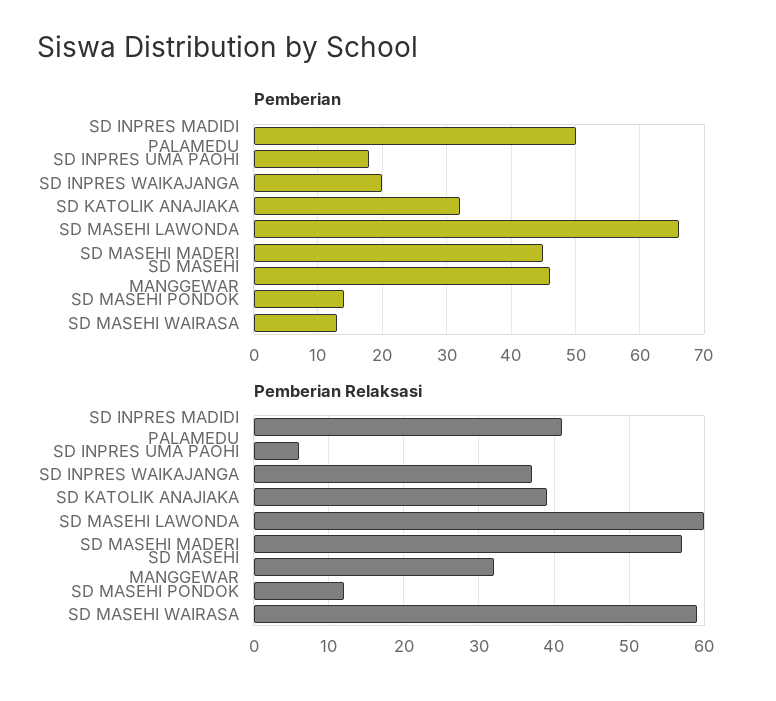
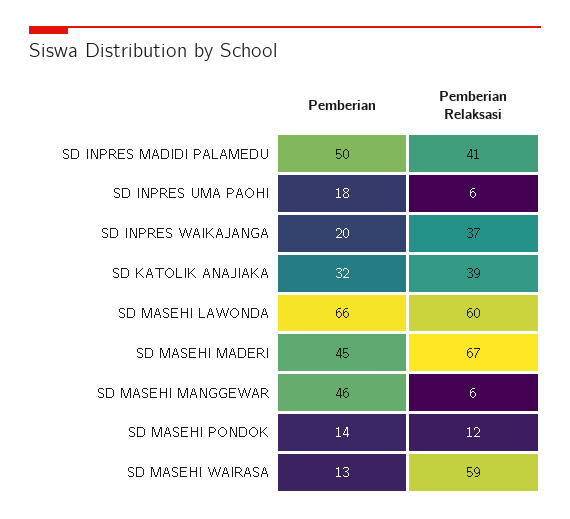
Pemberian Relaksasi, SD MASEHI MADERI: 57 -> 67
Pemberian Relaksasi, SD MASEHI MANGGEWAR: 32 -> 6

